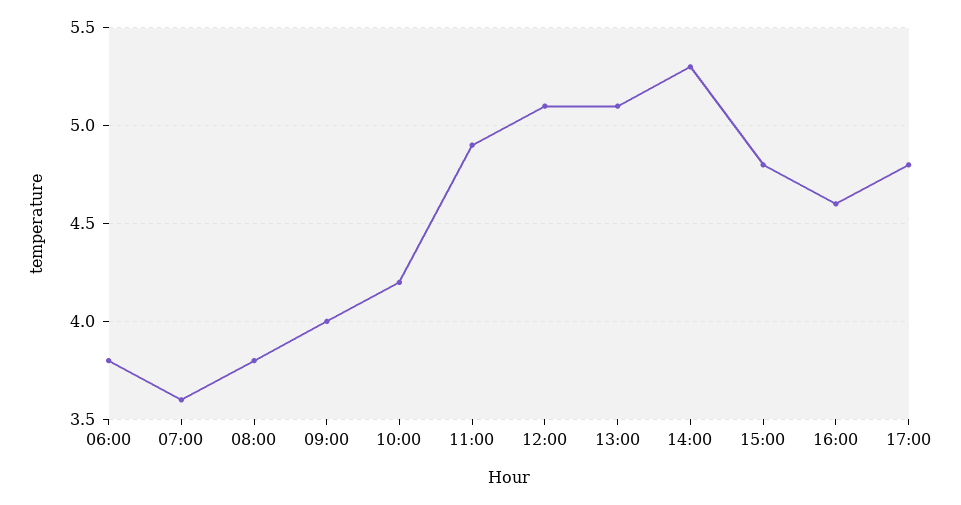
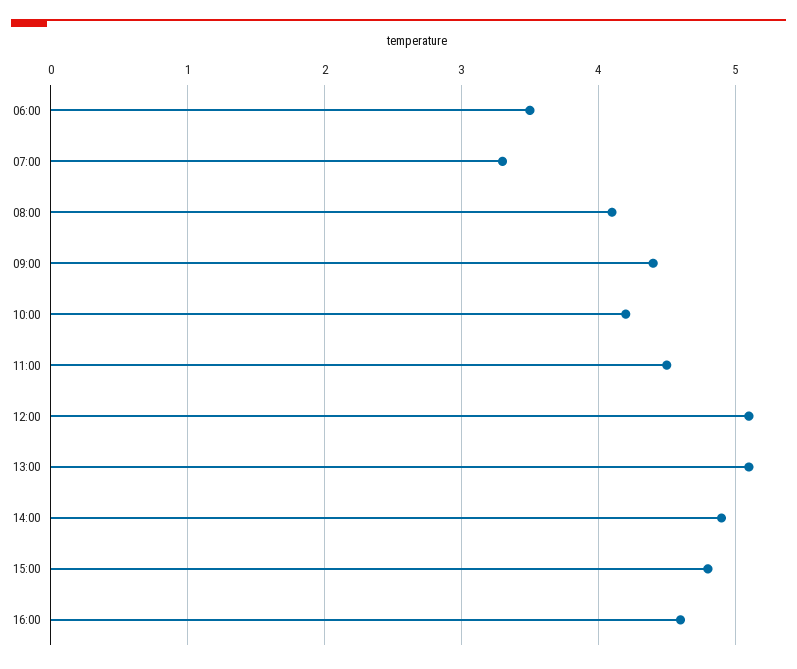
06:00: 3.8 -> 3.5
07:00: 3.6 -> 3.3
08:00: 3.8 -> 4.1
09:00: 4 -> 4.4
11:00: 4.9 -> 4.5
14:00: 5.3 -> 4.9
17:00: 4.8 -> none

